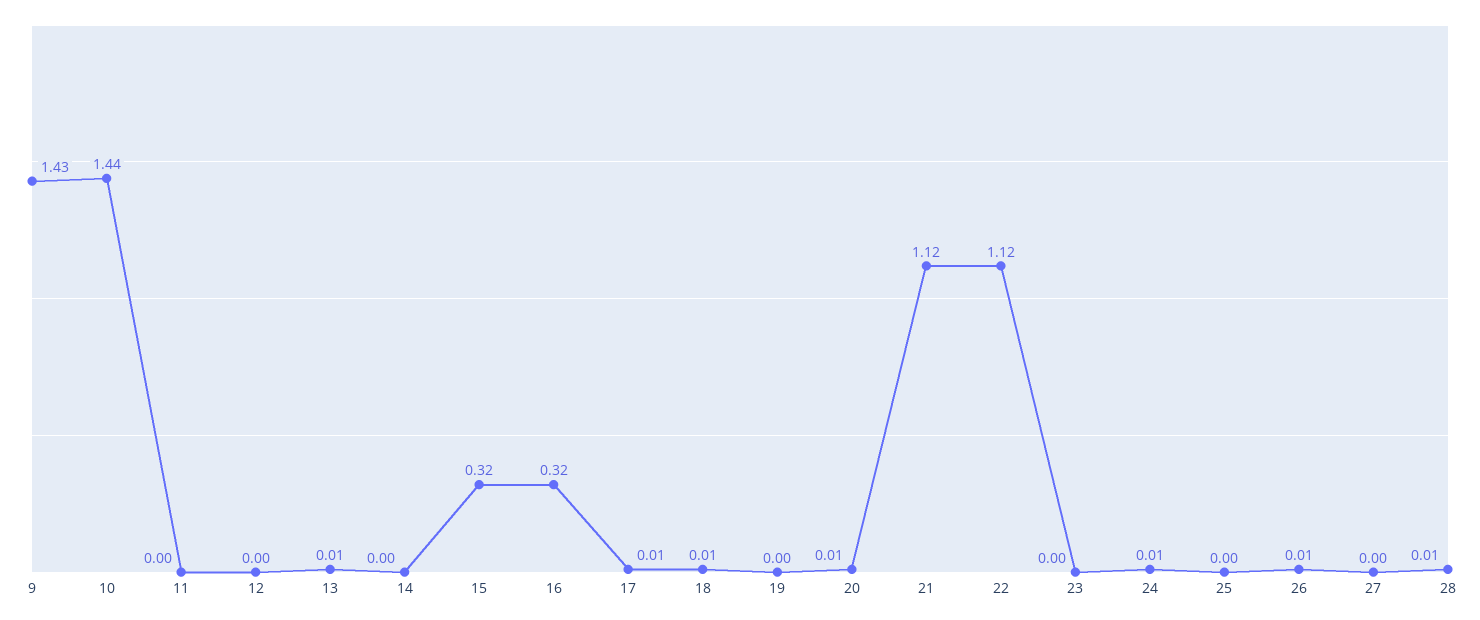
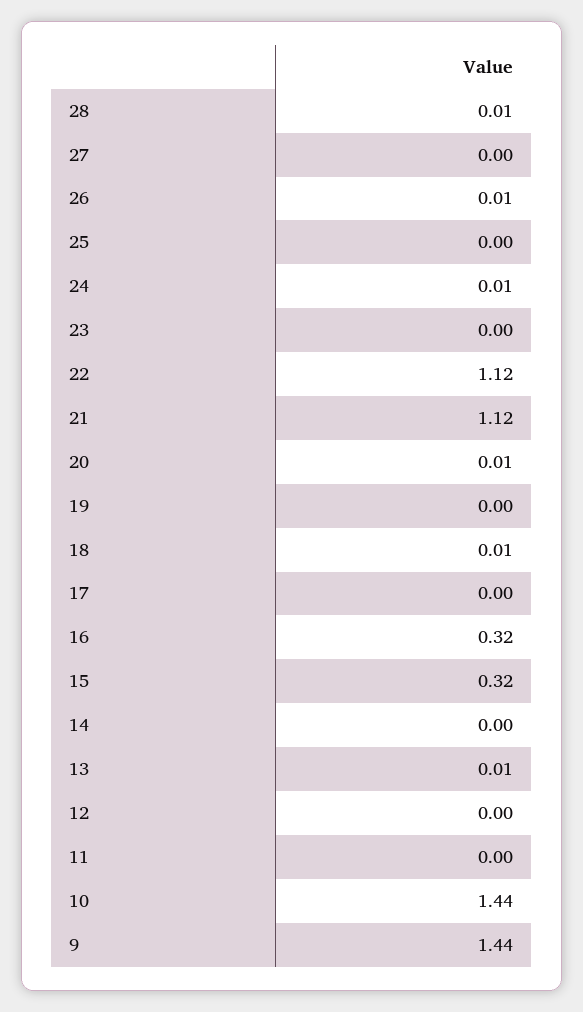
9: 1.43 -> 1.44
17: 0.01 -> 0

